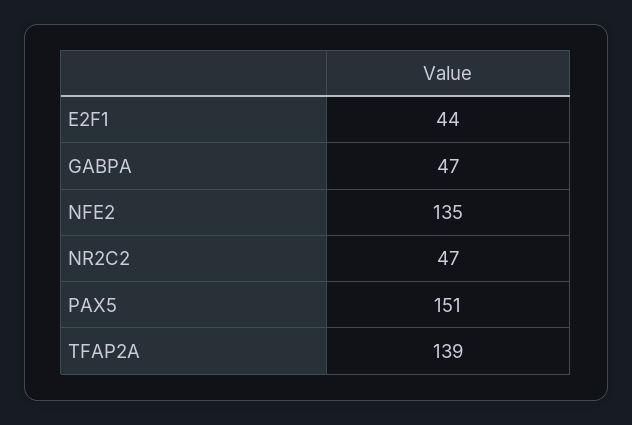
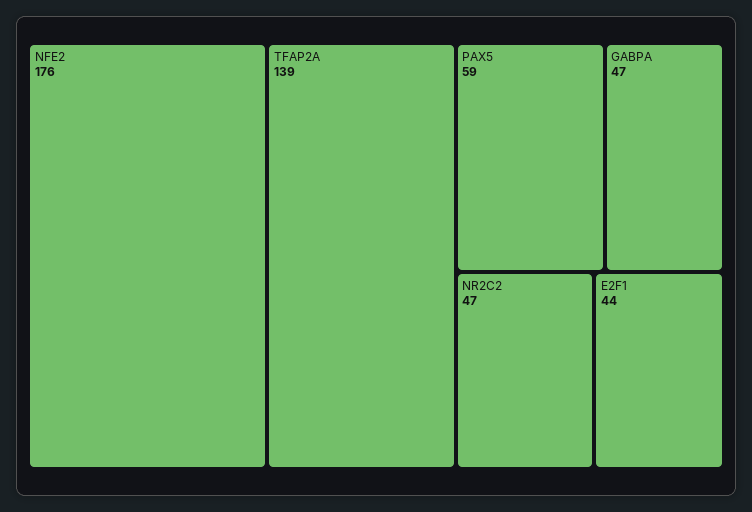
NFE2: 135 -> 176
PAX5: 151 -> 59

